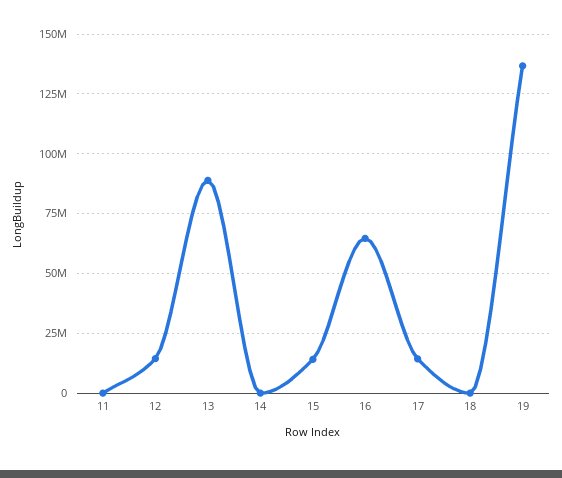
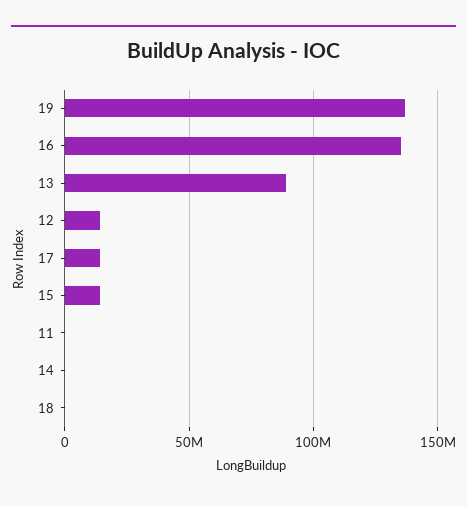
16: 65000000 -> 135000000

